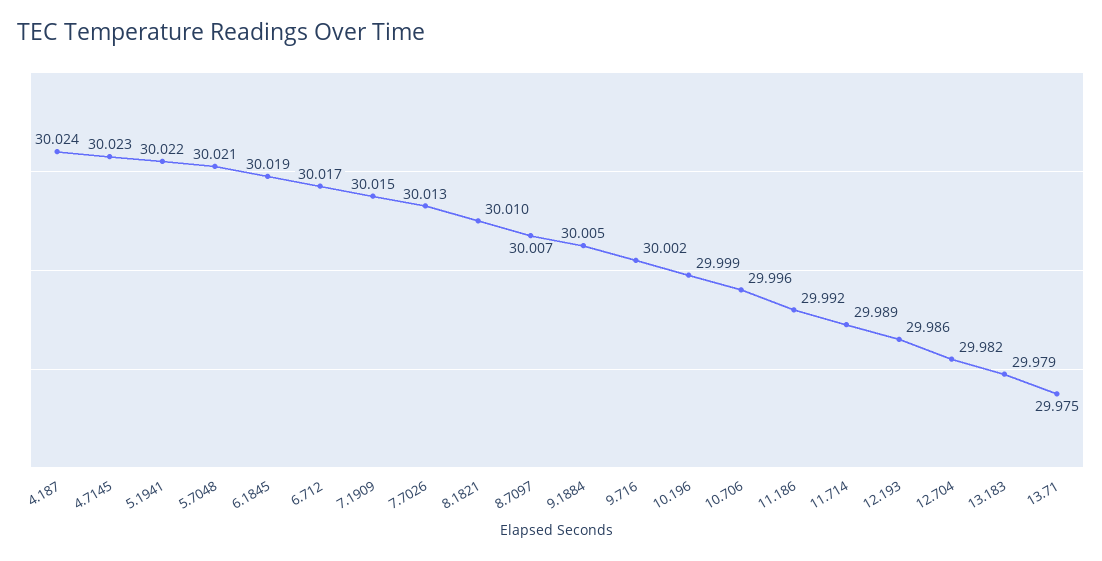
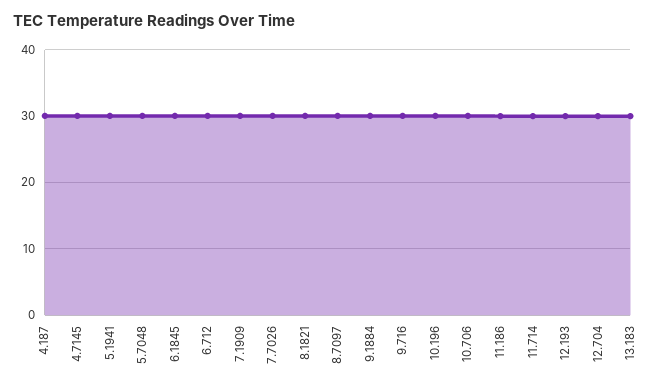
13.71: 29.975 -> none

